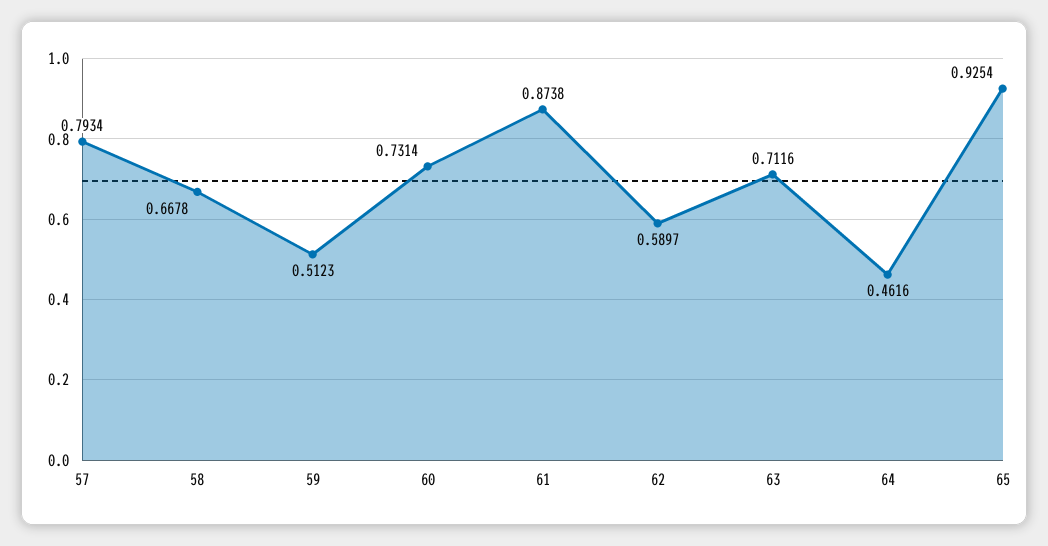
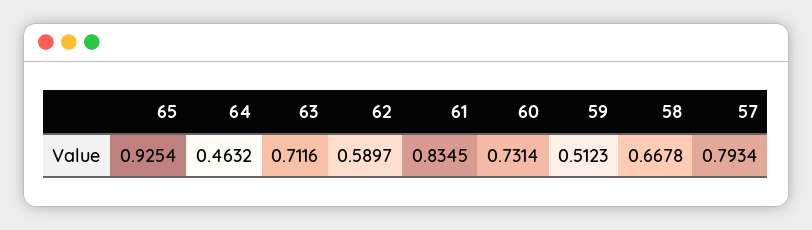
61: 0.8738 -> 0.8345
64: 0.4616 -> 0.4632

